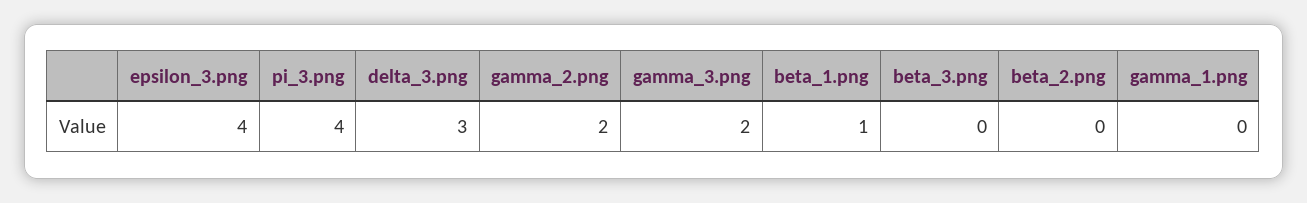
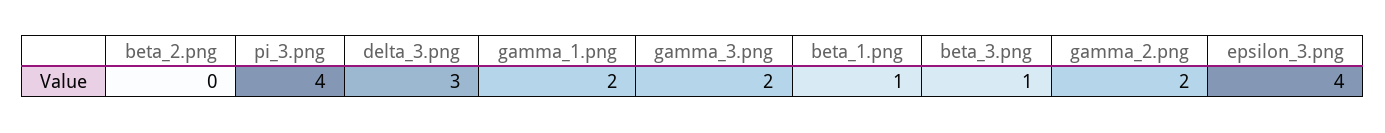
beta_3.png: 0 -> 1
gamma_1.png: 0 -> 2

